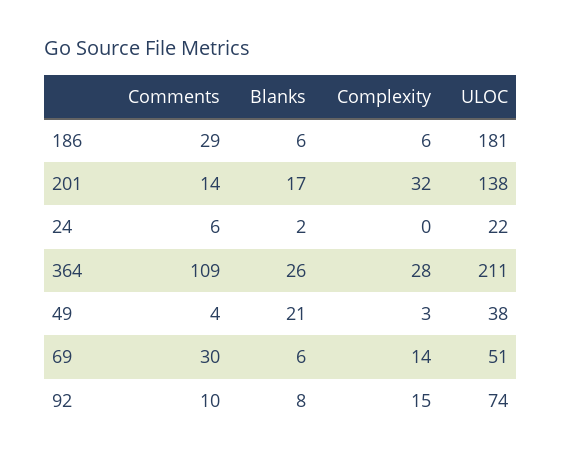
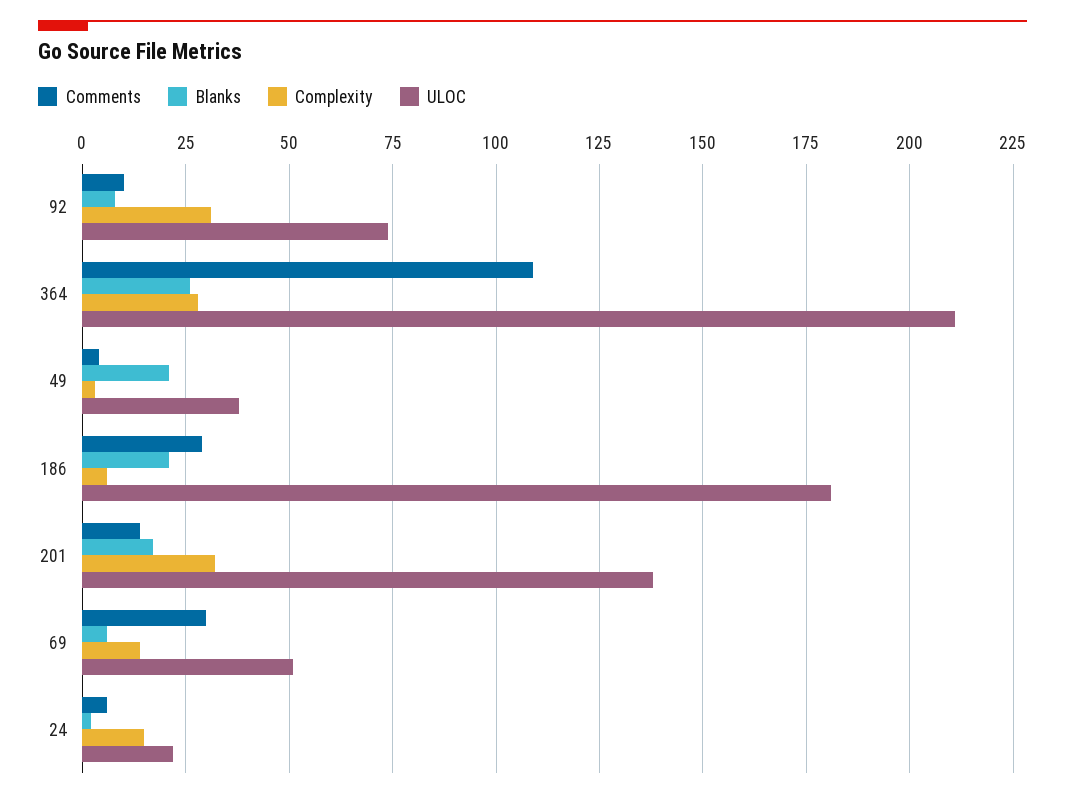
Blanks, 186: 6 -> 20
Complexity, 24: 0 -> 15
Complexity, 92: 15 -> 30

